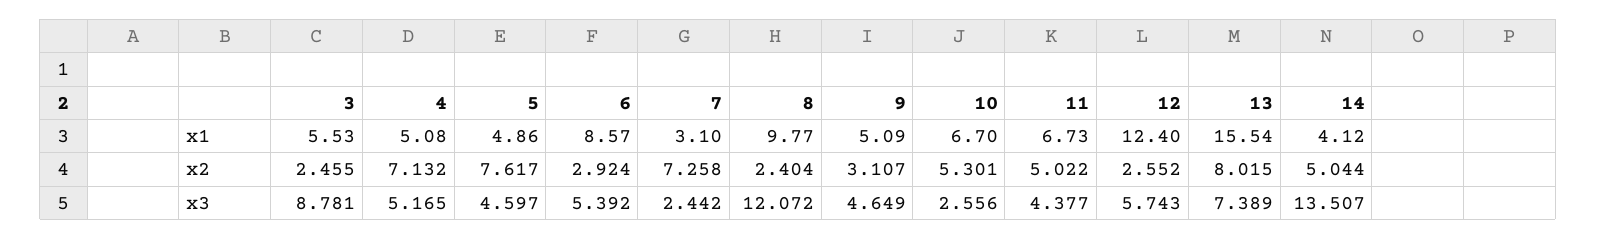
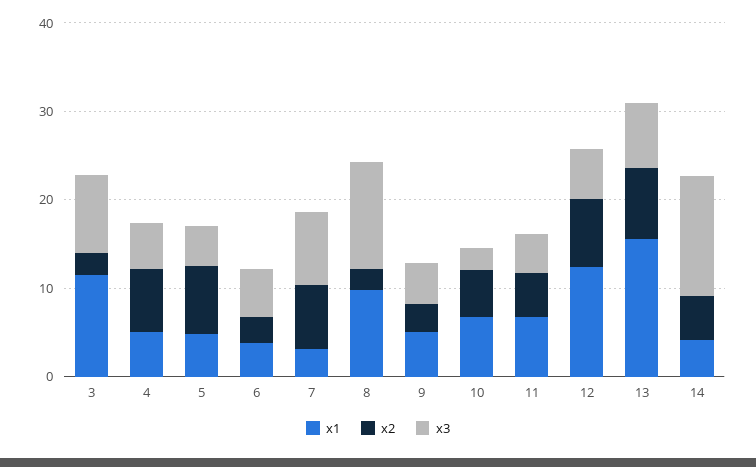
x1, 3: 5.53 -> 12
x1, 6: 8.57 -> 4
x2, 12: 2.552 -> 8
x3, 7: 2.442 -> 8

